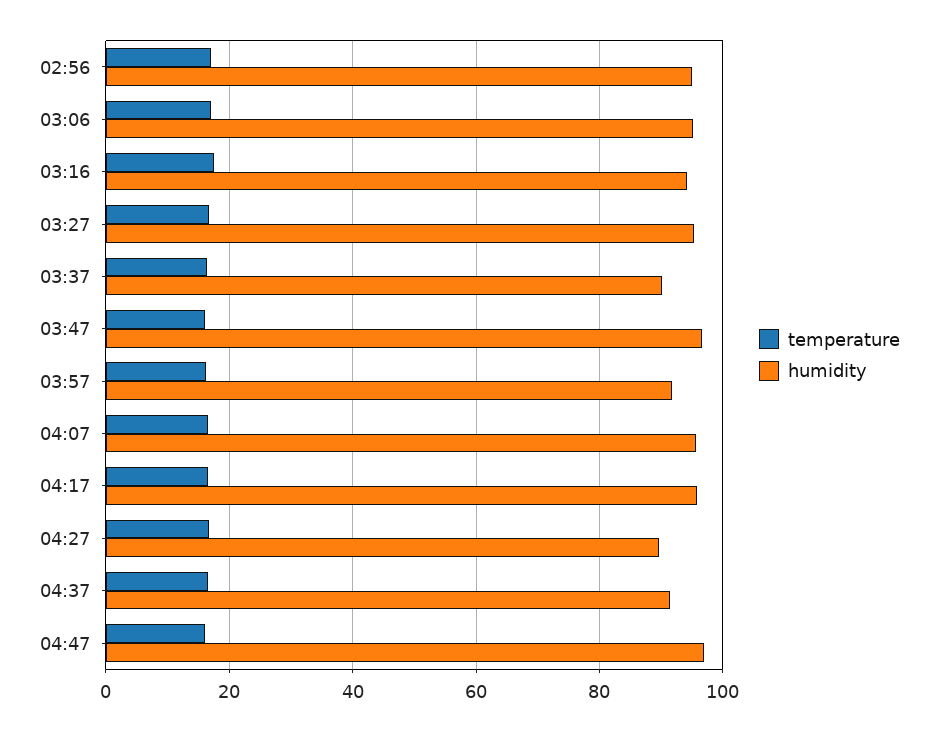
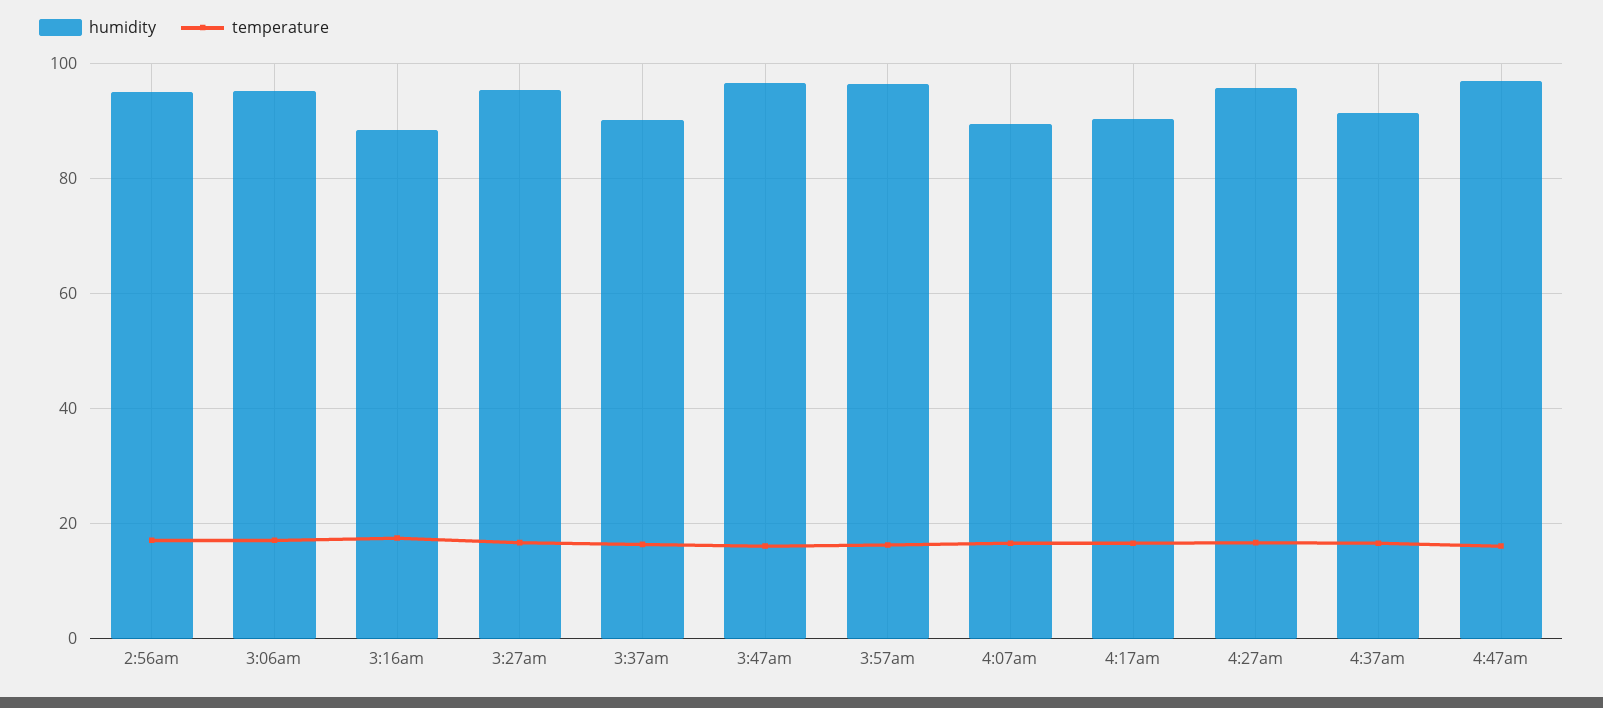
humidity, 03:16: 94 -> 88
humidity, 03:57: 92 -> 96
humidity, 04:07: 96 -> 90
humidity, 04:17: 96 -> 90
humidity, 04:27: 90 -> 96

